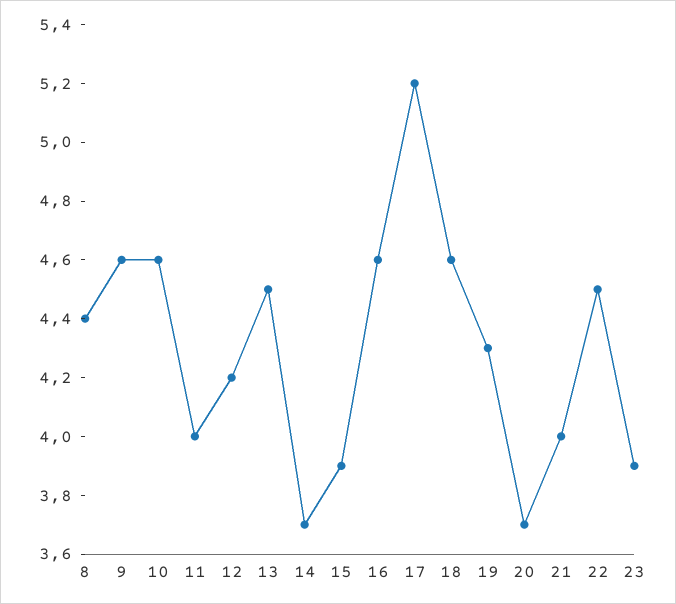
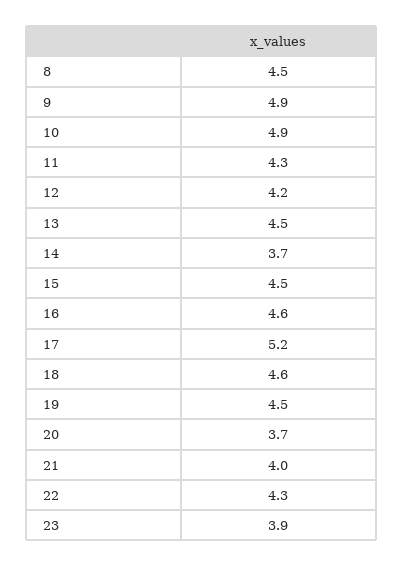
8: 4.4 -> 4.5
9: 4.6 -> 4.9
10: 4.6 -> 4.9
11: 4 -> 4.3
15: 3.9 -> 4.5
19: 4.3 -> 4.5
22: 4.5 -> 4.3

